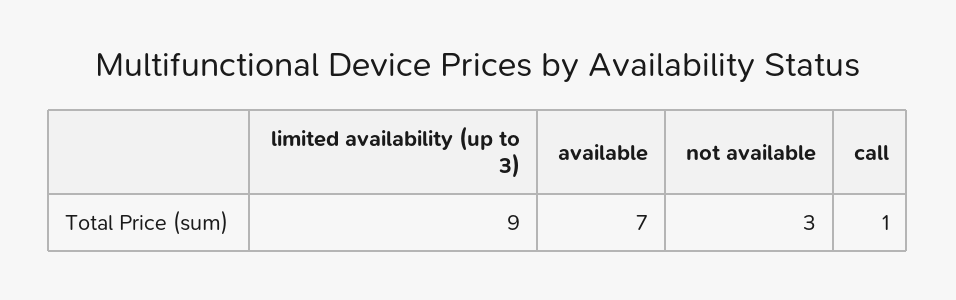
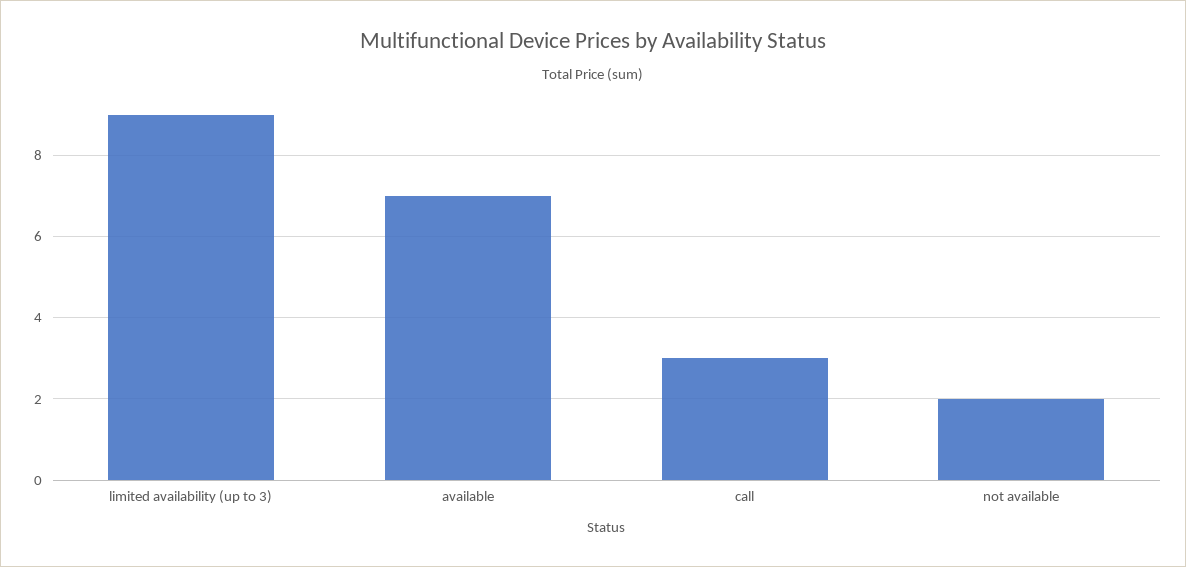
not available: 3 -> 2
call: 1 -> 3

